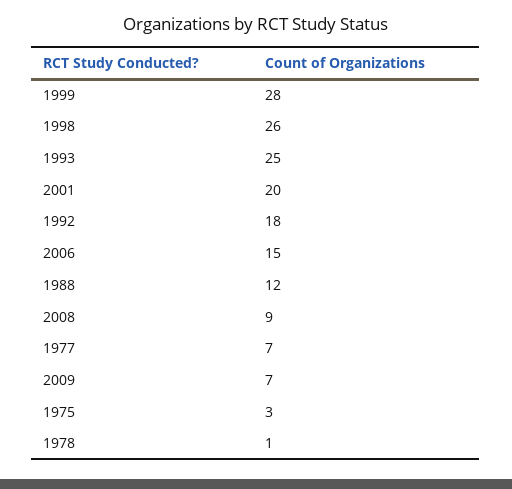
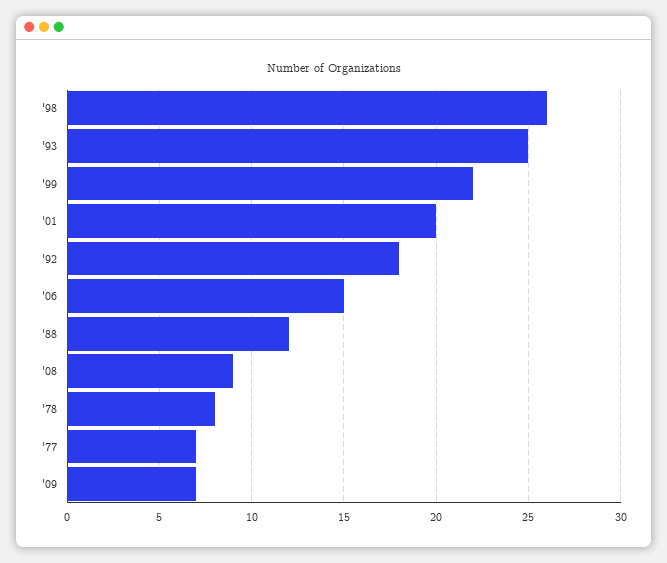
1999: 28 -> 22
1975: 3 -> none
1978: 1 -> 8

